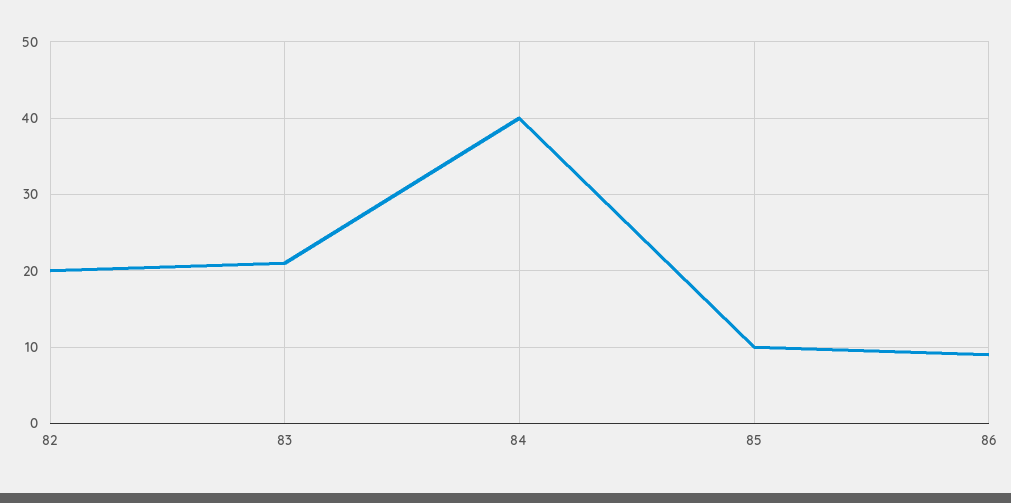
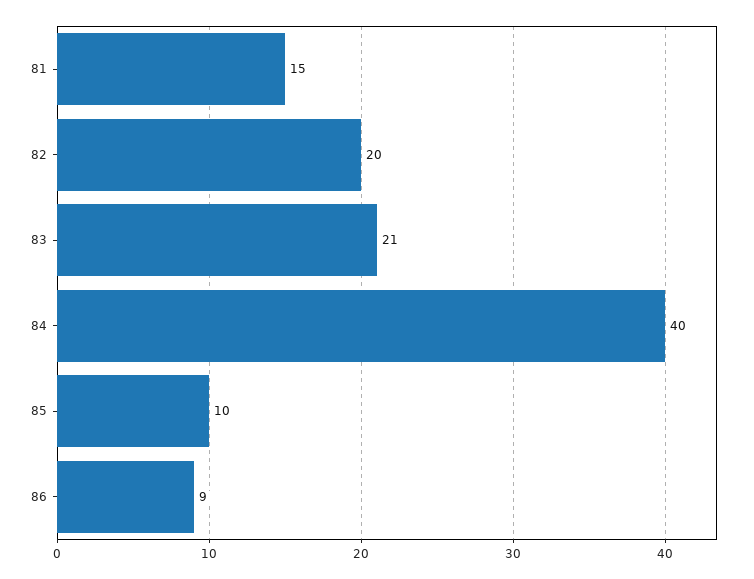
81: none -> 15

